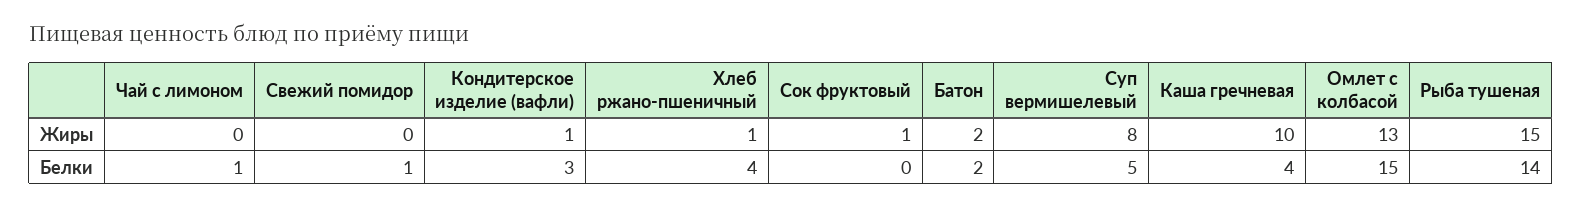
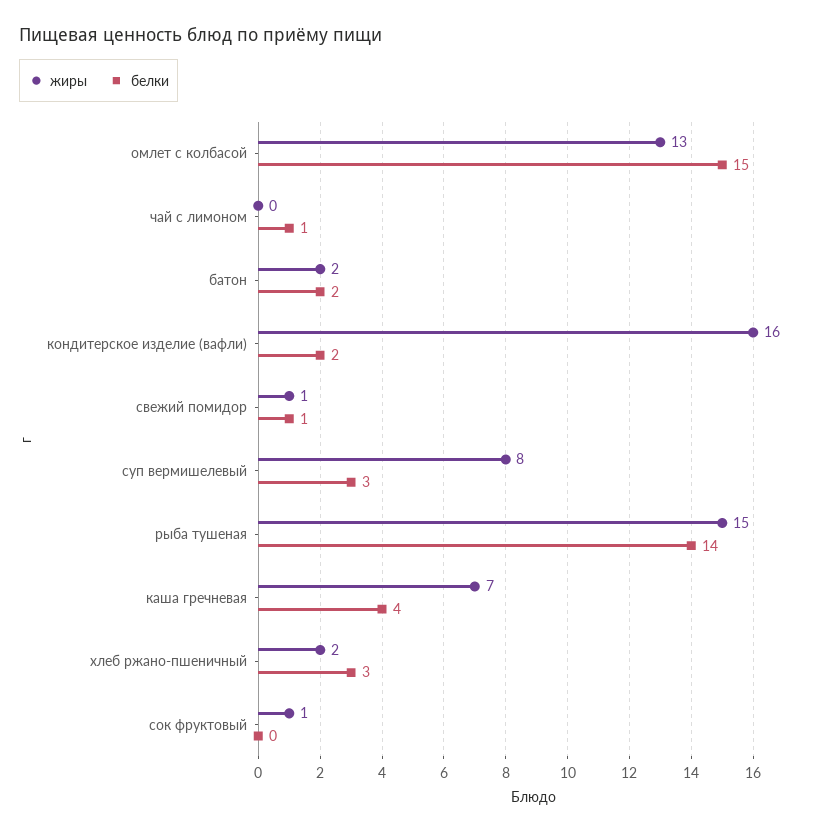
Жиры, Свежий помидор: 0 -> 1
Жиры, Кондитерское изделие (вафли): 1 -> 16
Жиры, Хлеб ржано-пшеничный: 1 -> 2
Жиры, Каша гречневая: 10 -> 7
Белки, Кондитерское изделие (вафли): 3 -> 2
Белки, Хлеб ржано-пшеничный: 4 -> 3
Белки, Суп вермишелевый: 5 -> 3

